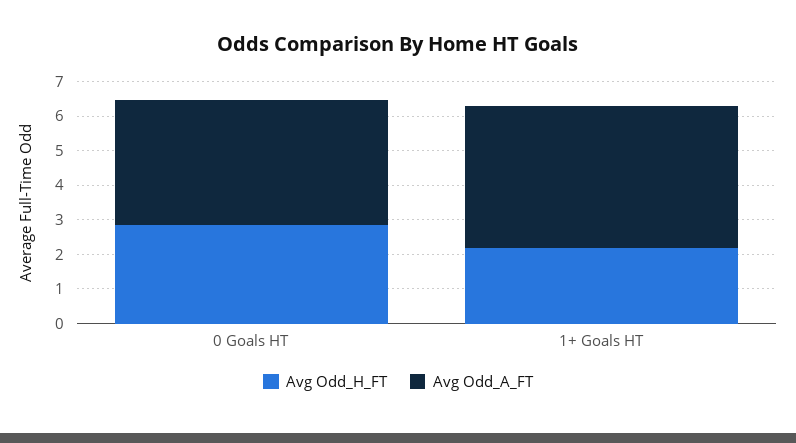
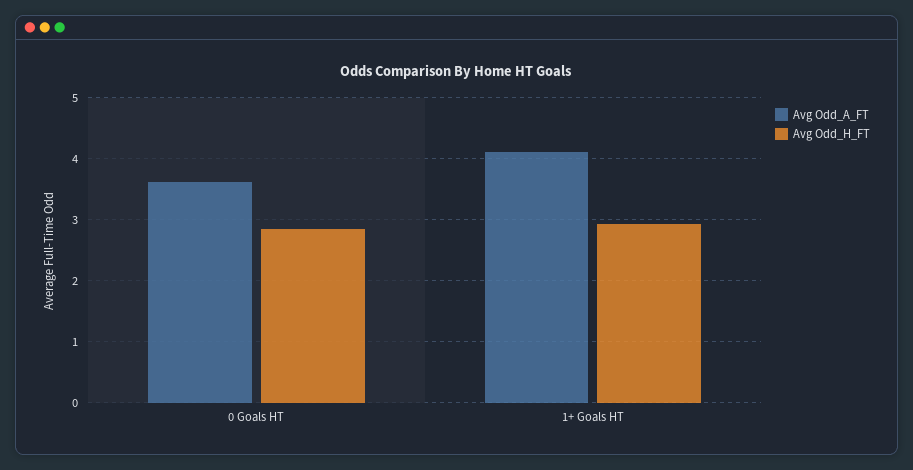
Avg Odd_H_FT, 1+ Goals HT: 2.25 -> 2.9

